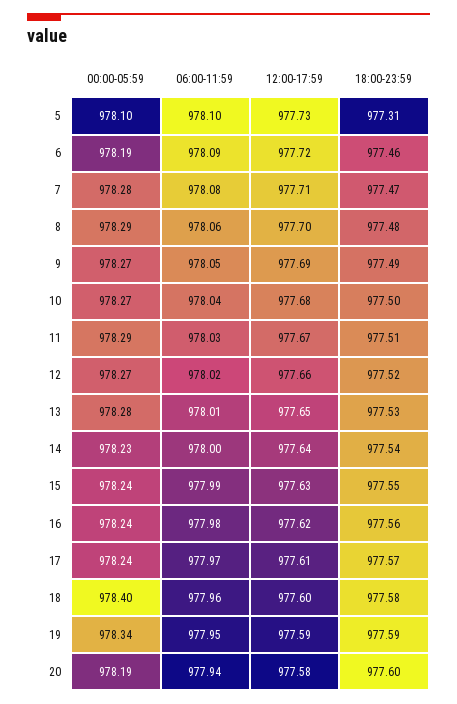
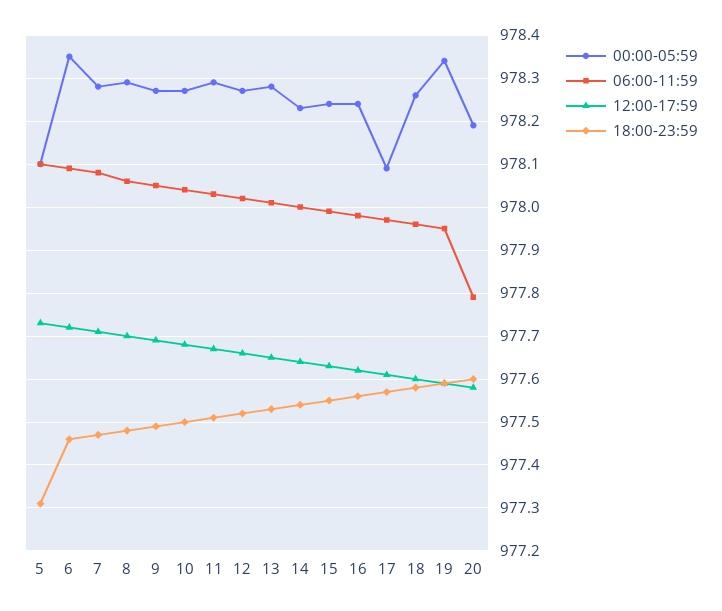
00:00-05:59, 6: 978.19 -> 978.35
00:00-05:59, 17: 978.24 -> 978.1
00:00-05:59, 18: 978.4 -> 978.25
06:00-11:59, 20: 977.94 -> 977.8

